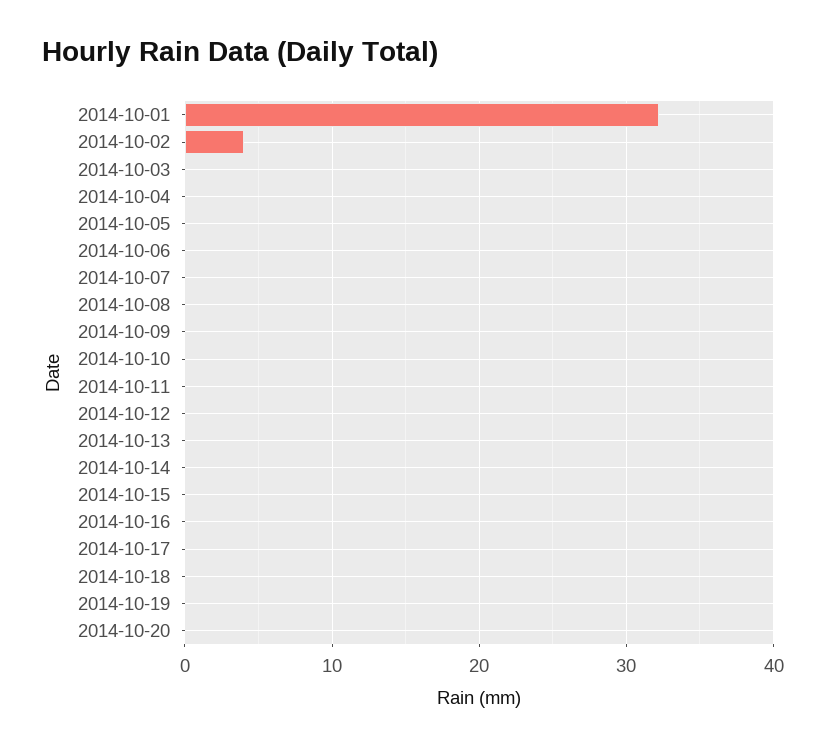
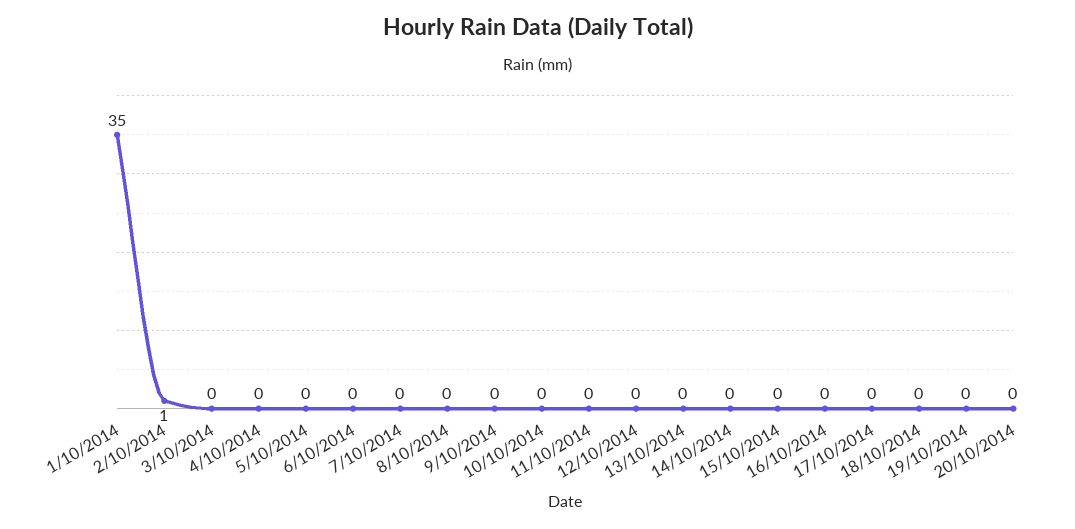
2014-10-01: 32 -> 35
2014-10-02: 4 -> 1

